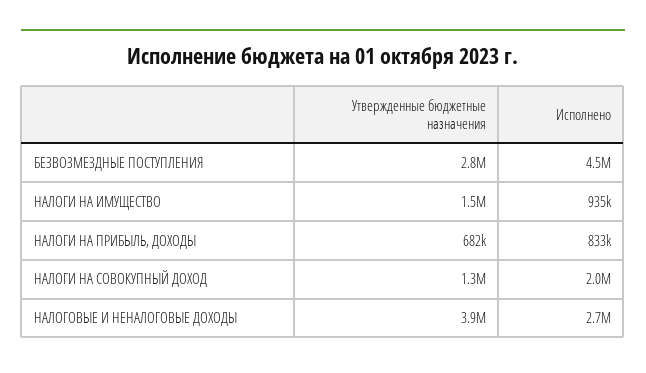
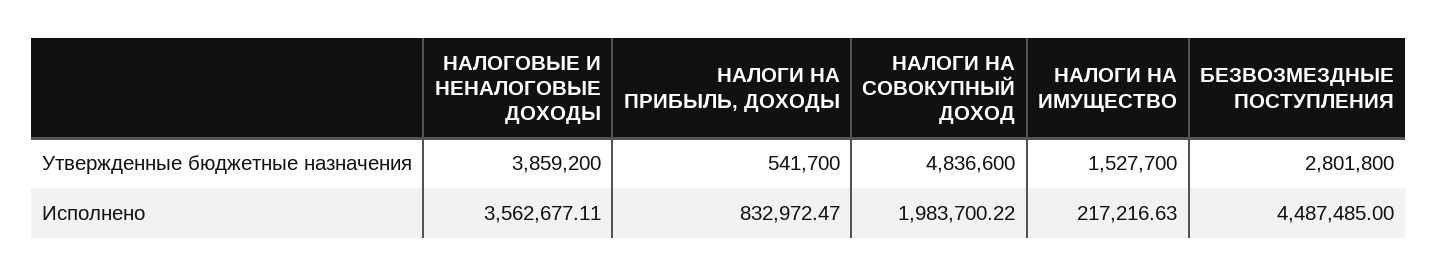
Исполнено, НАЛОГИ НА ИМУЩЕСТВО: 935000 -> 217216.63
Утвержденные бюджетные назначения, НАЛОГИ НА ПРИБЫЛЬ, ДОХОДЫ: 682000 -> 541700
Утвержденные бюджетные назначения, НАЛОГИ НА СОВОКУПНЫЙ ДОХОД: 1300000 -> 4836600
Исполнено, НАЛОГОВЫЕ И НЕНАЛОГОВЫЕ ДОХОДЫ: 2700000 -> 3562677.11

